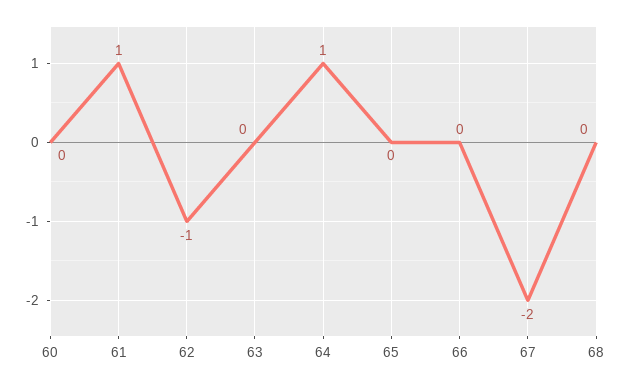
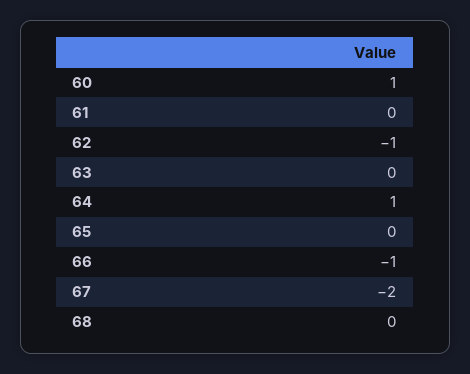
60: 0 -> 1
61: 1 -> 0
66: 0 -> -1

